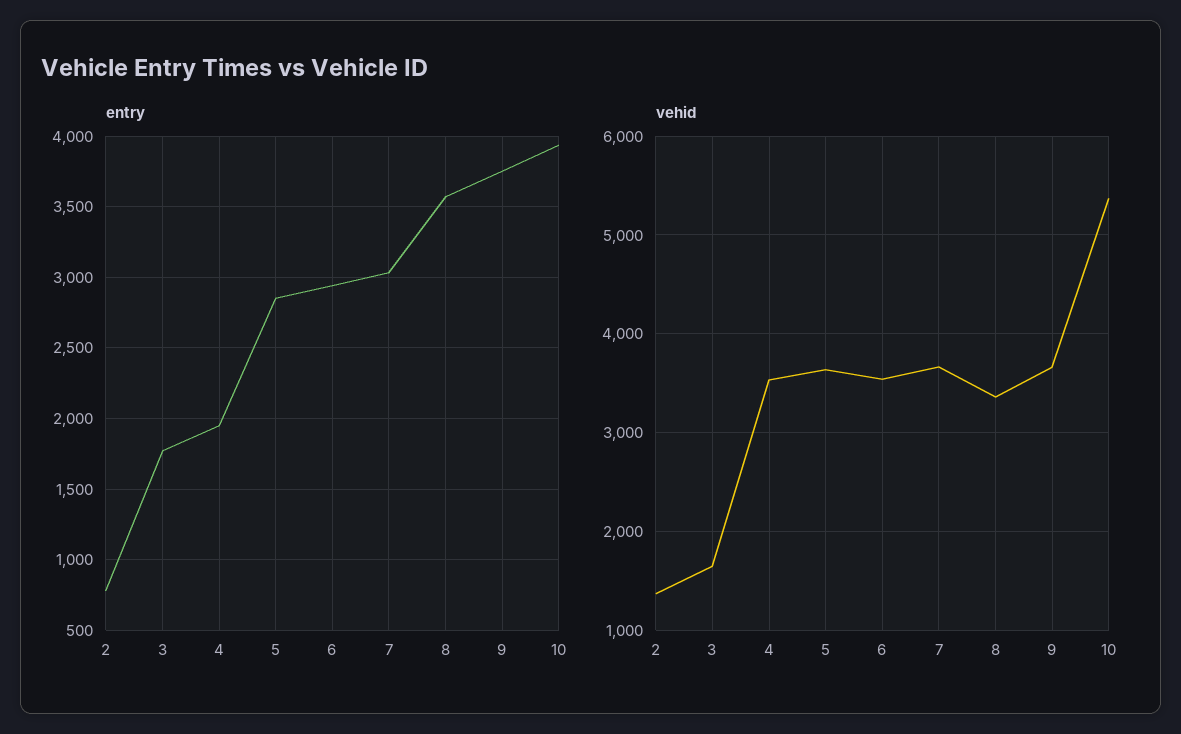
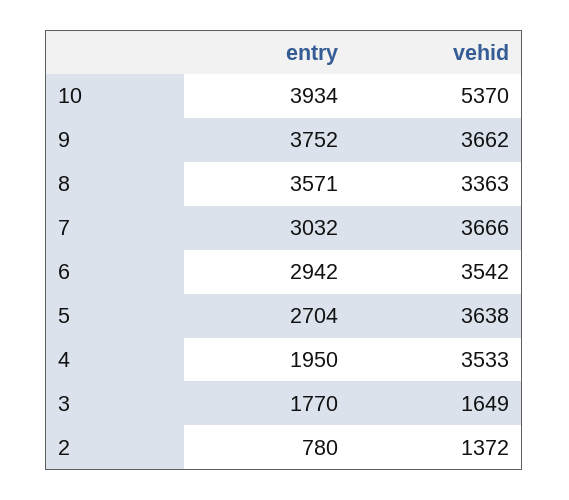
entry, 5: 2850 -> 2704

